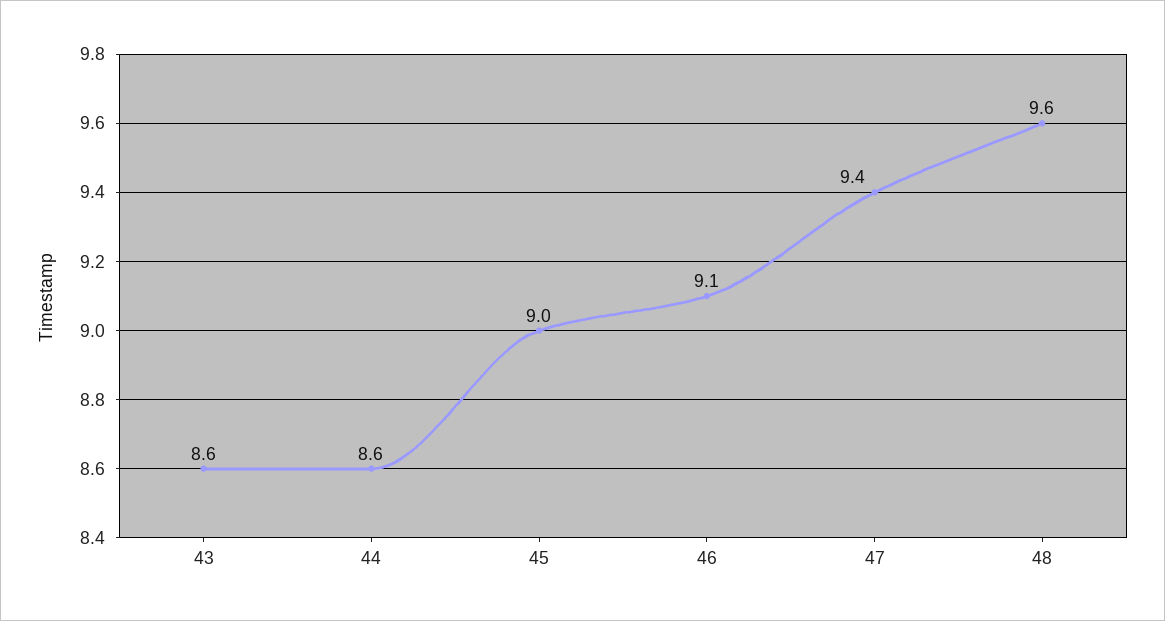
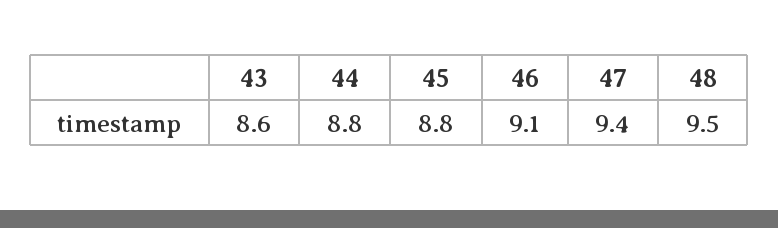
44: 8.6 -> 8.8
45: 9 -> 8.8
48: 9.6 -> 9.5

